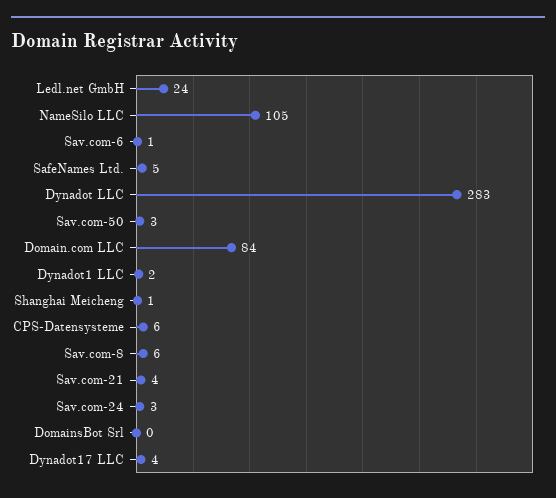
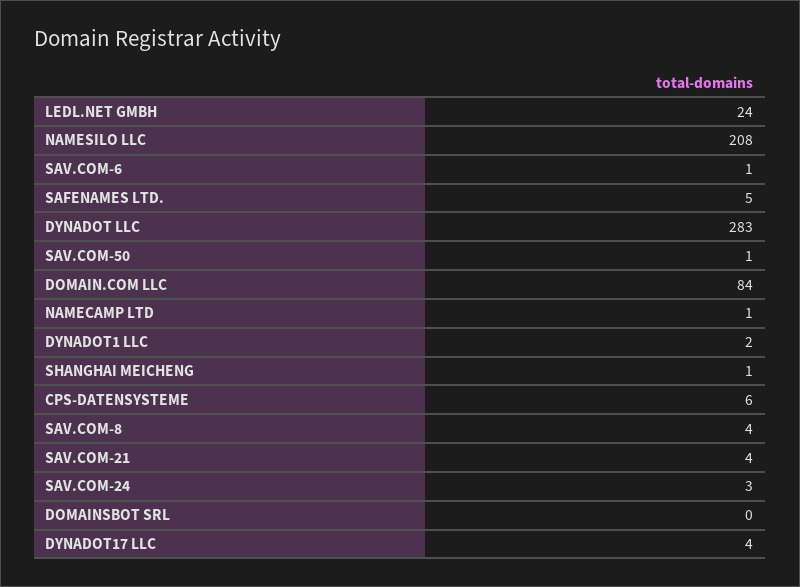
NameSilo LLC: 105 -> 208
Sav.com-50: 3 -> 1
Sav.com-8: 6 -> 4
NAMECAMP LTD: none -> 1

